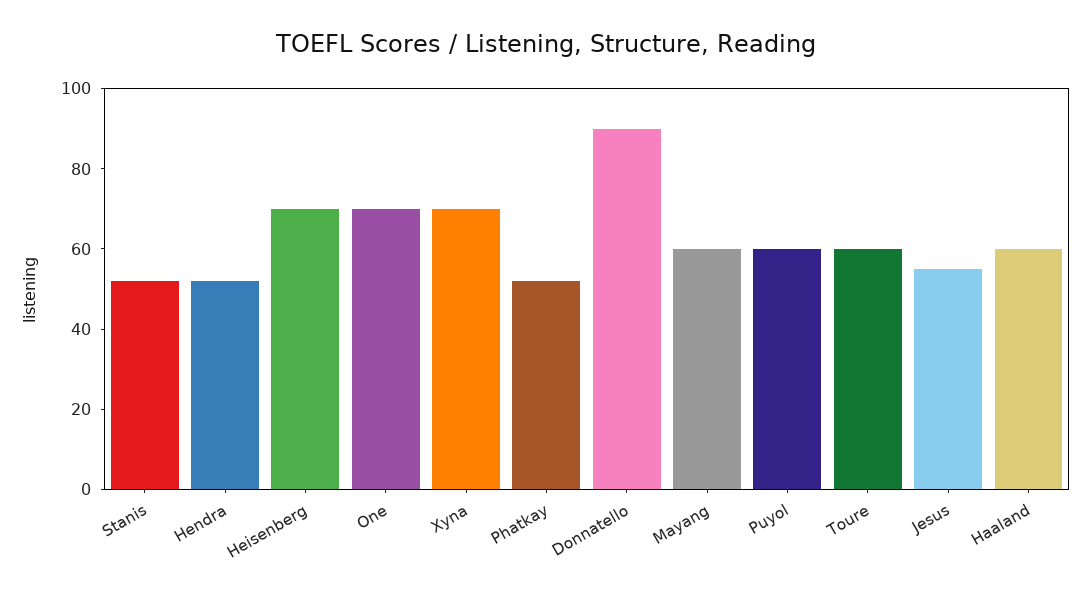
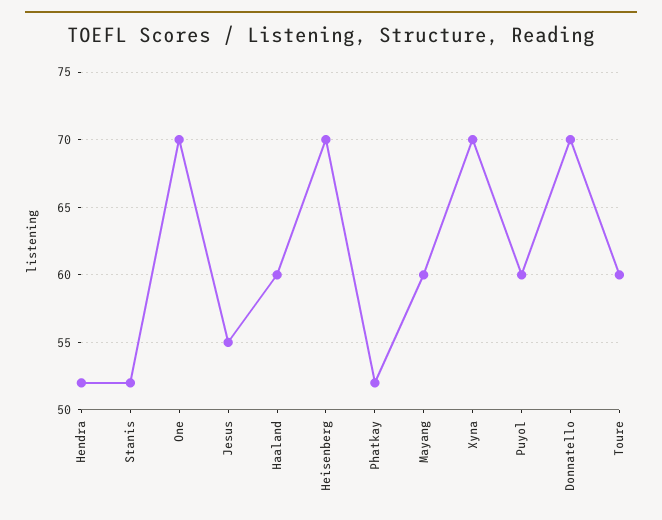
Donnatello: 90 -> 70

